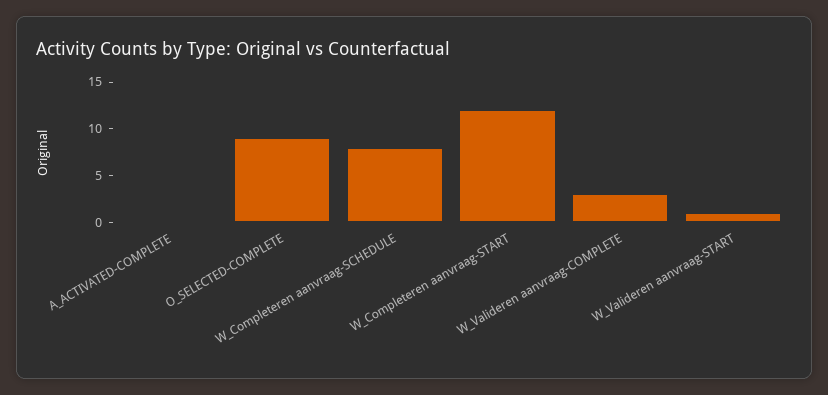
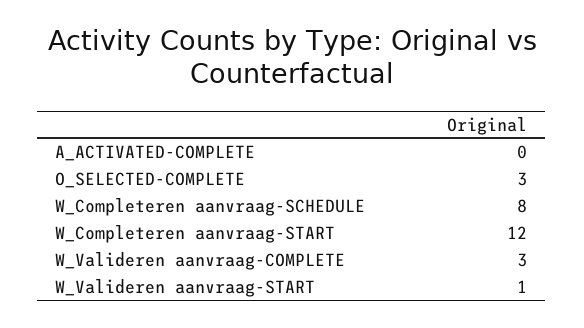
O_SELECTED-COMPLETE: 9 -> 3

